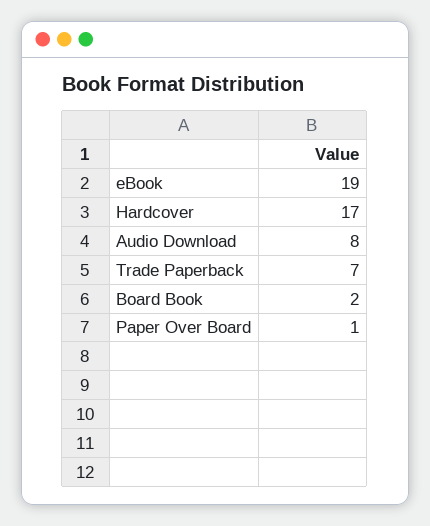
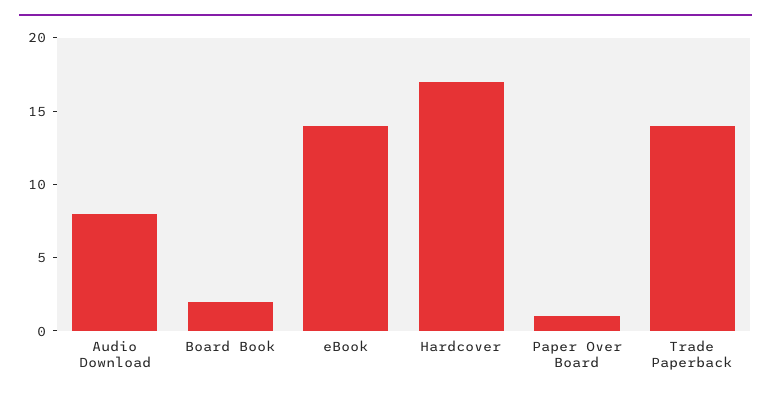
eBook: 19 -> 14
Trade Paperback: 7 -> 14

